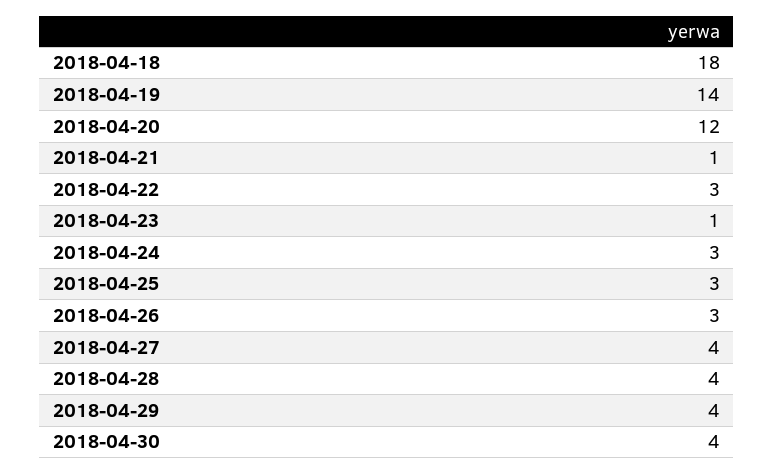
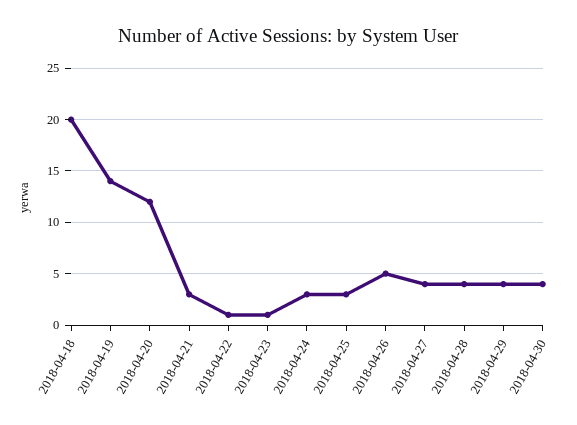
2018-04-18: 18 -> 20
2018-04-21: 1 -> 3
2018-04-22: 3 -> 1
2018-04-26: 3 -> 5

